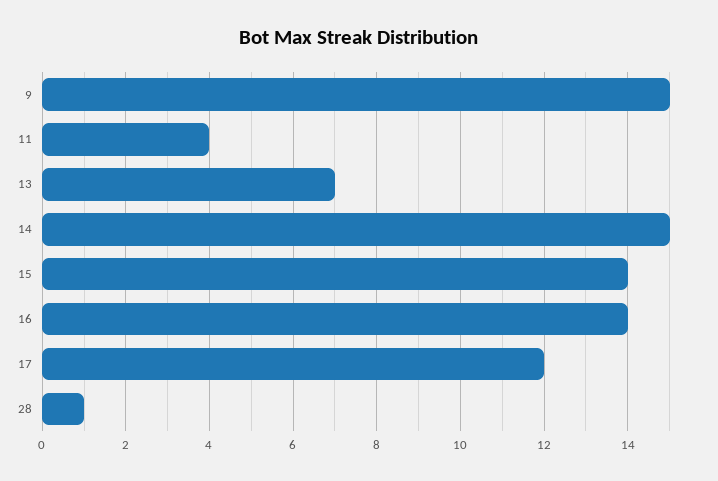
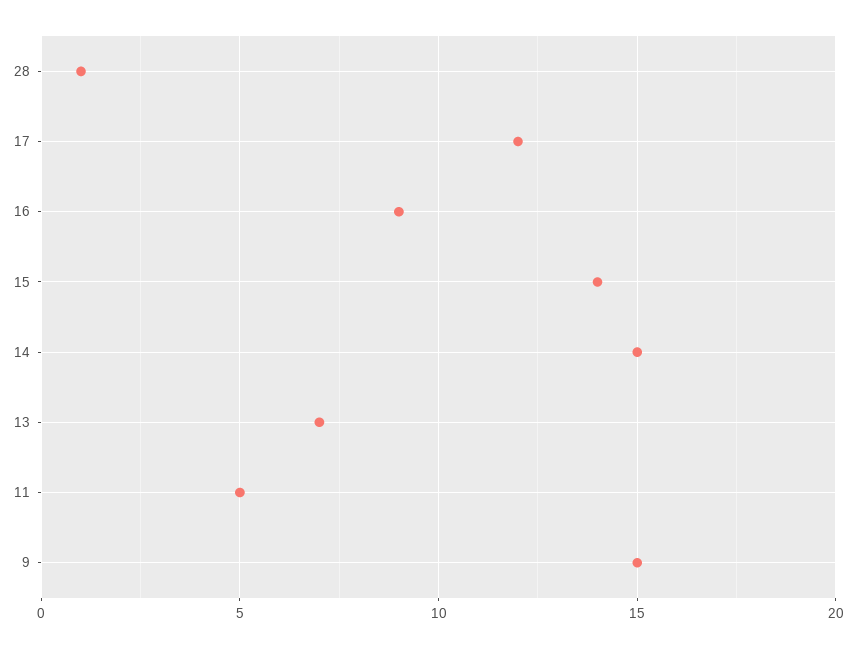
11: 4 -> 5
16: 14 -> 9

